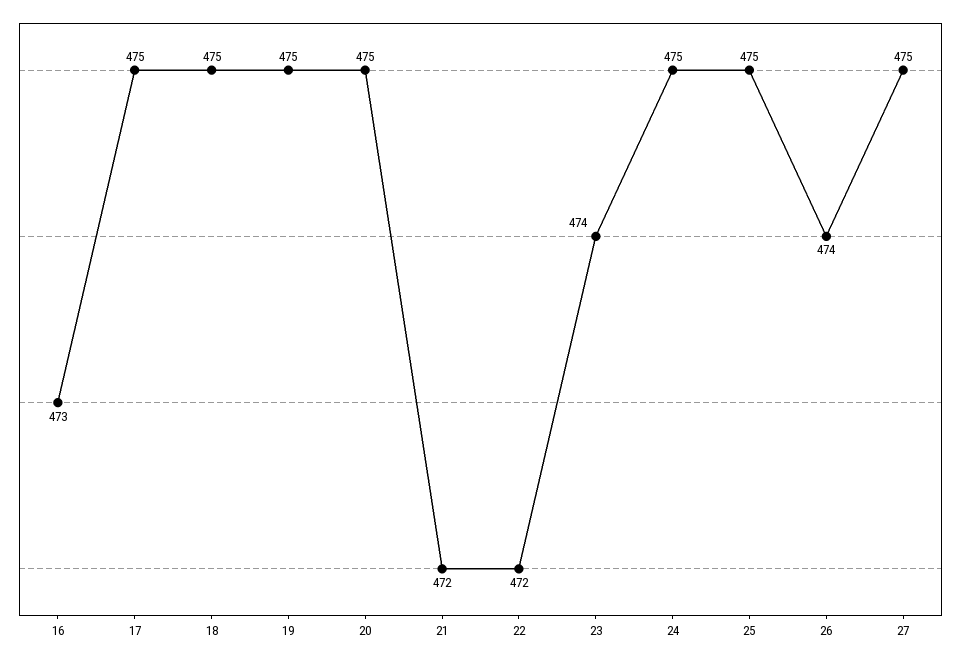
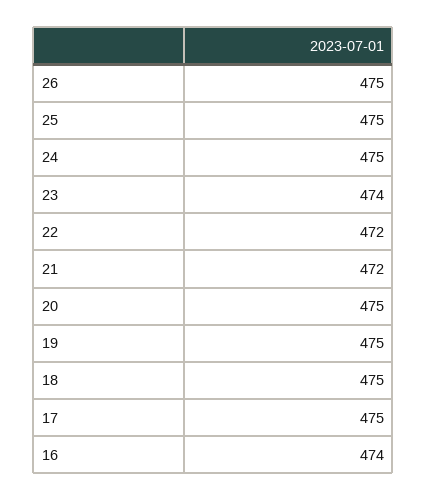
16: 473 -> 474
26: 474 -> 475
27: 475 -> none

